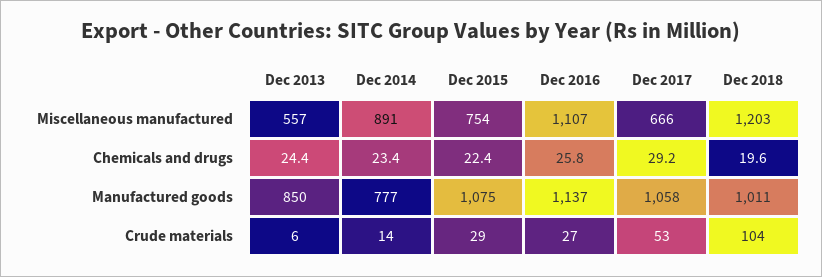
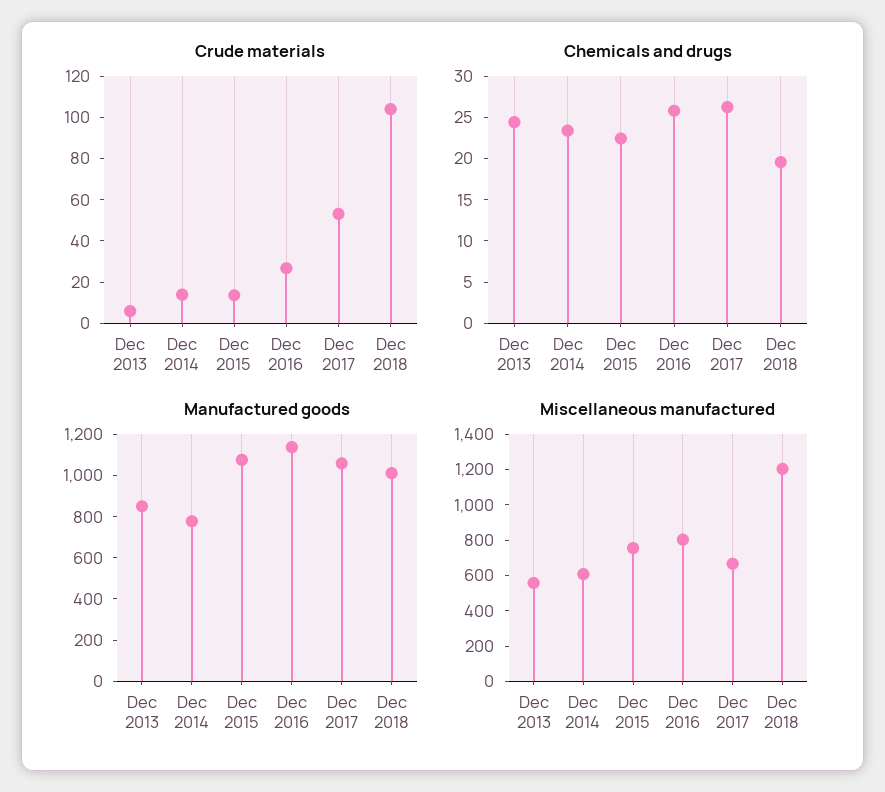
Miscellaneous manufactured, Dec 2014: 891 -> 600
Miscellaneous manufactured, Dec 2016: 1107 -> 800
Chemicals and drugs, Dec 2017: 29.2 -> 26
Crude materials, Dec 2015: 29 -> 15

